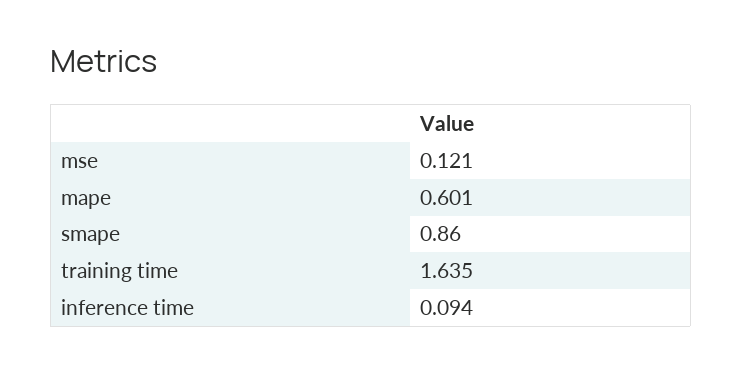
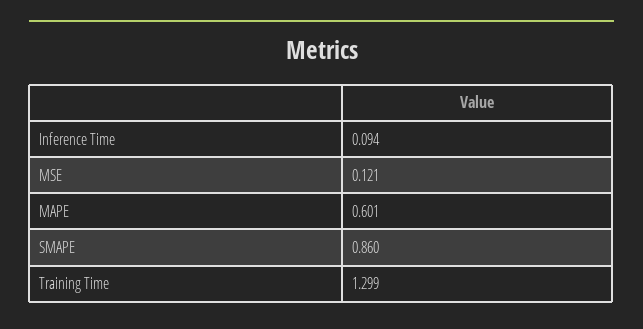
training time: 1.635 -> 1.299

